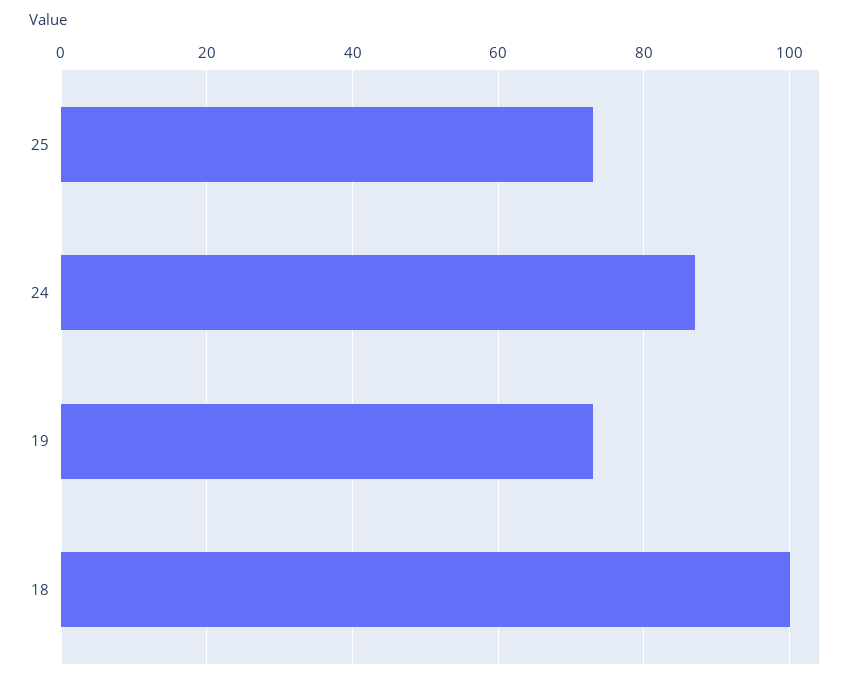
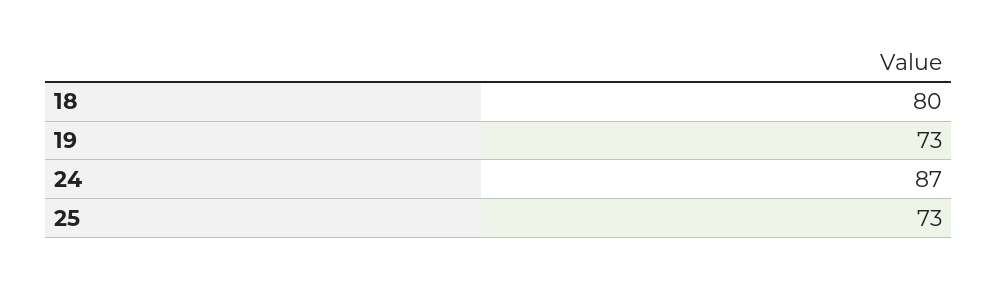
18: 100 -> 80

